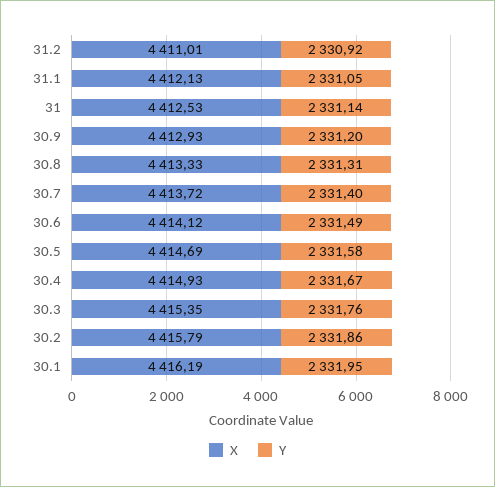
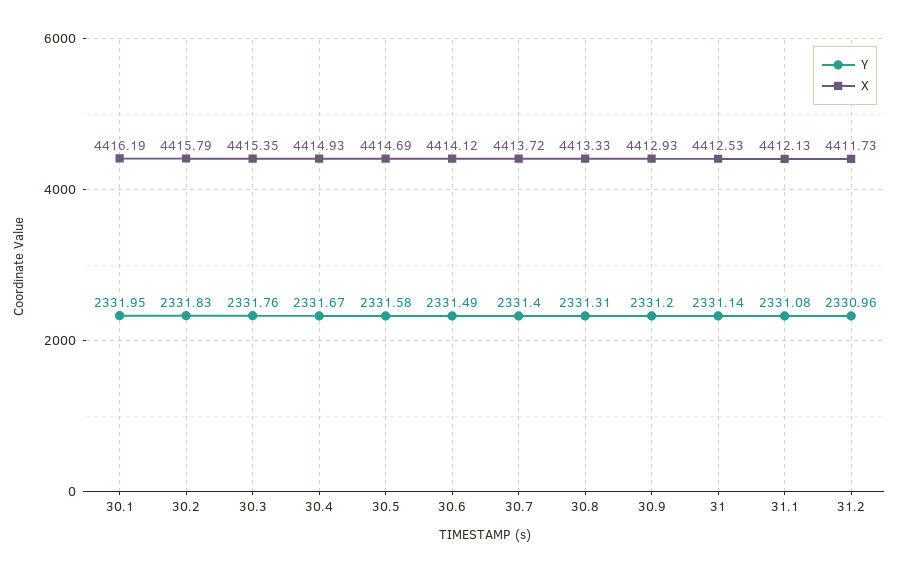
X, 31.2: 4411.01 -> 4411.73
Y, 31.2: 2330.92 -> 2330.96
Y, 31.1: 2331.05 -> 2331.08
Y, 30.2: 2331.86 -> 2331.83

